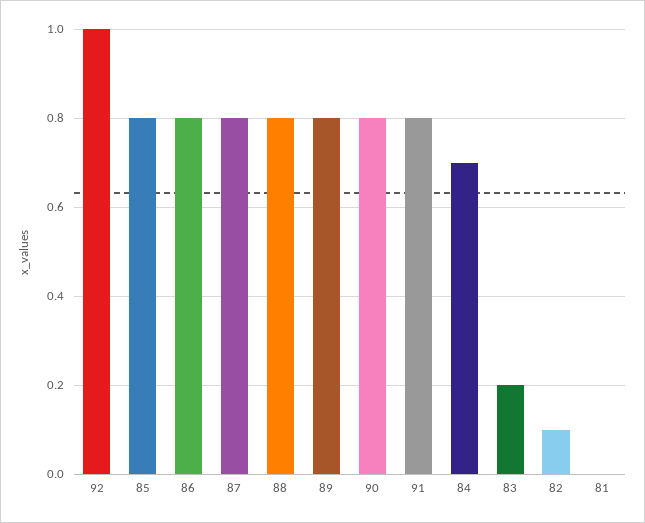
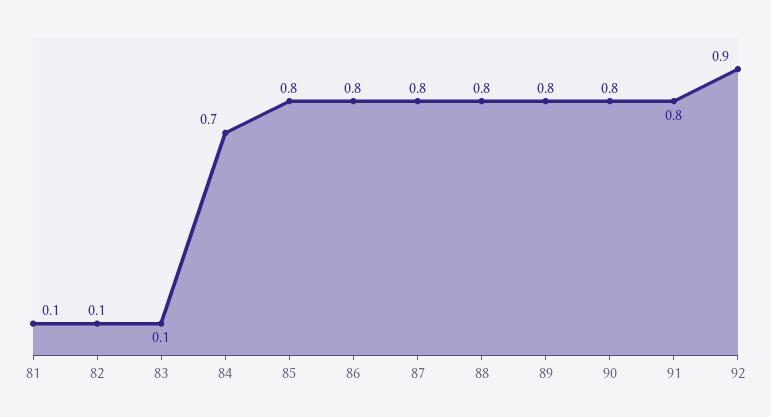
92: 1 -> 0.9
83: 0.2 -> 0.1
81: 0 -> 0.1

